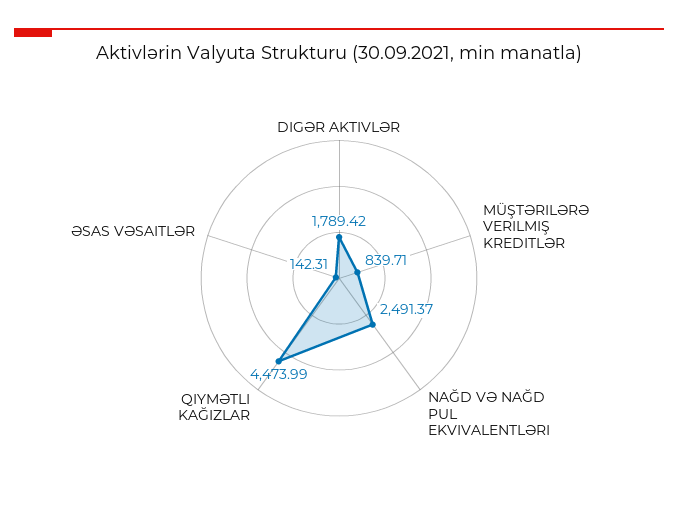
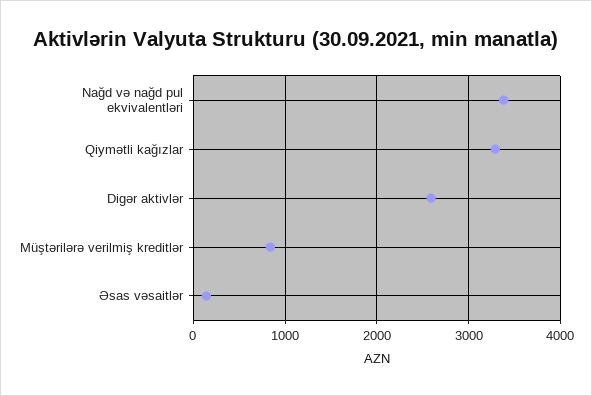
DIGƏR AKTIVLƏR: 1789.42 -> 2600
NAĞD VƏ NAĞD PUL EKVIVALENTLƏRI: 2491.37 -> 3400
QIYMƏTLI KAĞIZLAR: 4473.99 -> 3300

